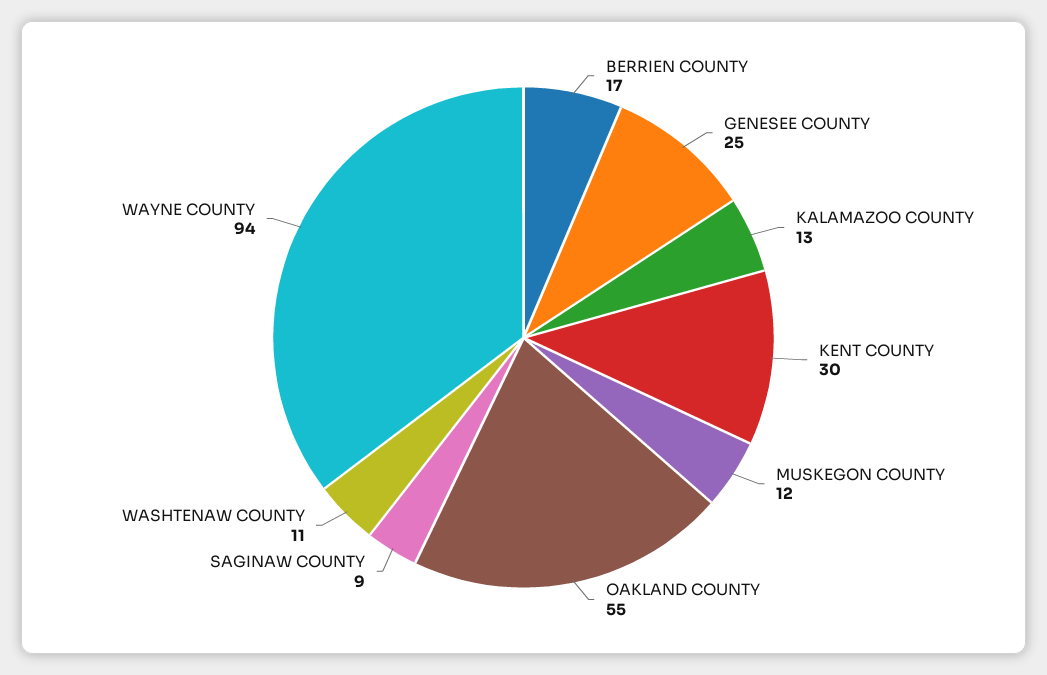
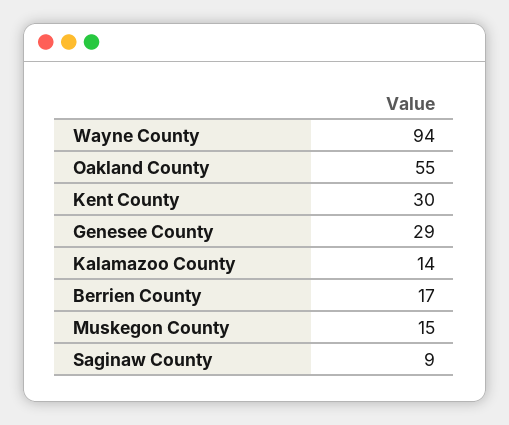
GENESEE COUNTY: 25 -> 29
KALAMAZOO COUNTY: 13 -> 14
MUSKEGON COUNTY: 12 -> 15
WASHTENAW COUNTY: 11 -> none

